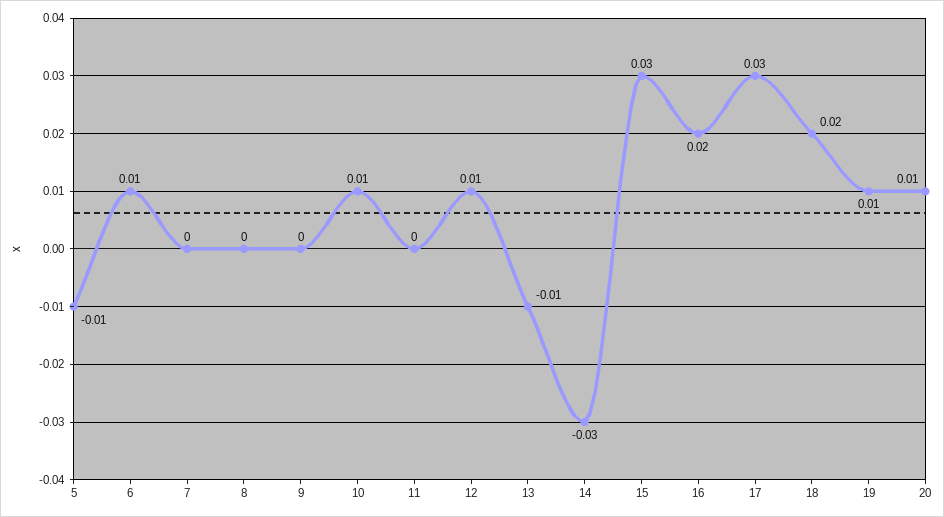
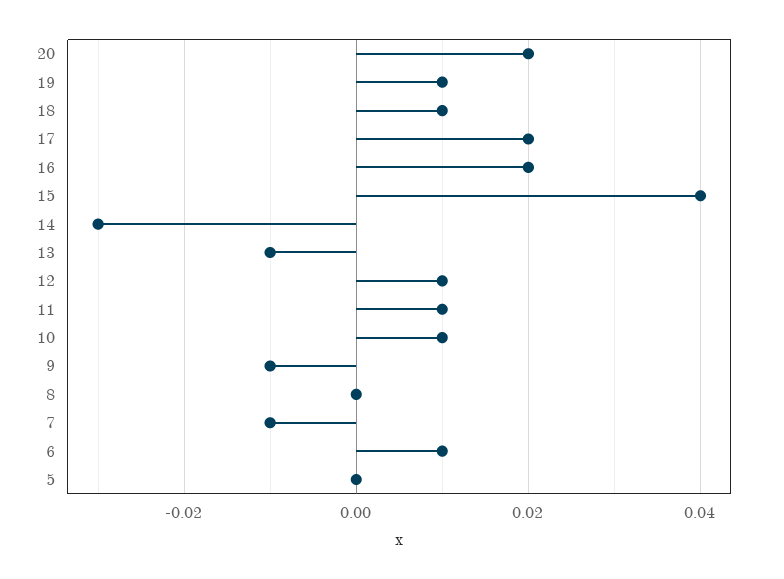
5: -0.01 -> 0
7: 0 -> -0.01
9: 0 -> -0.01
11: 0 -> 0.01
15: 0.03 -> 0.04
17: 0.03 -> 0.02
18: 0.02 -> 0.01
20: 0.01 -> 0.02

